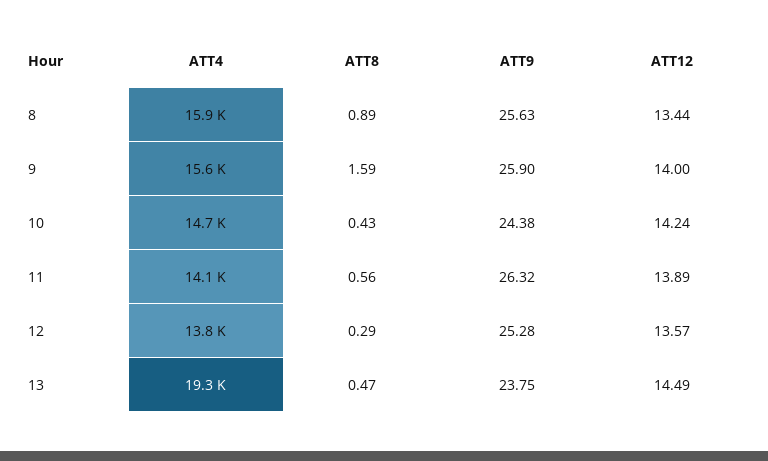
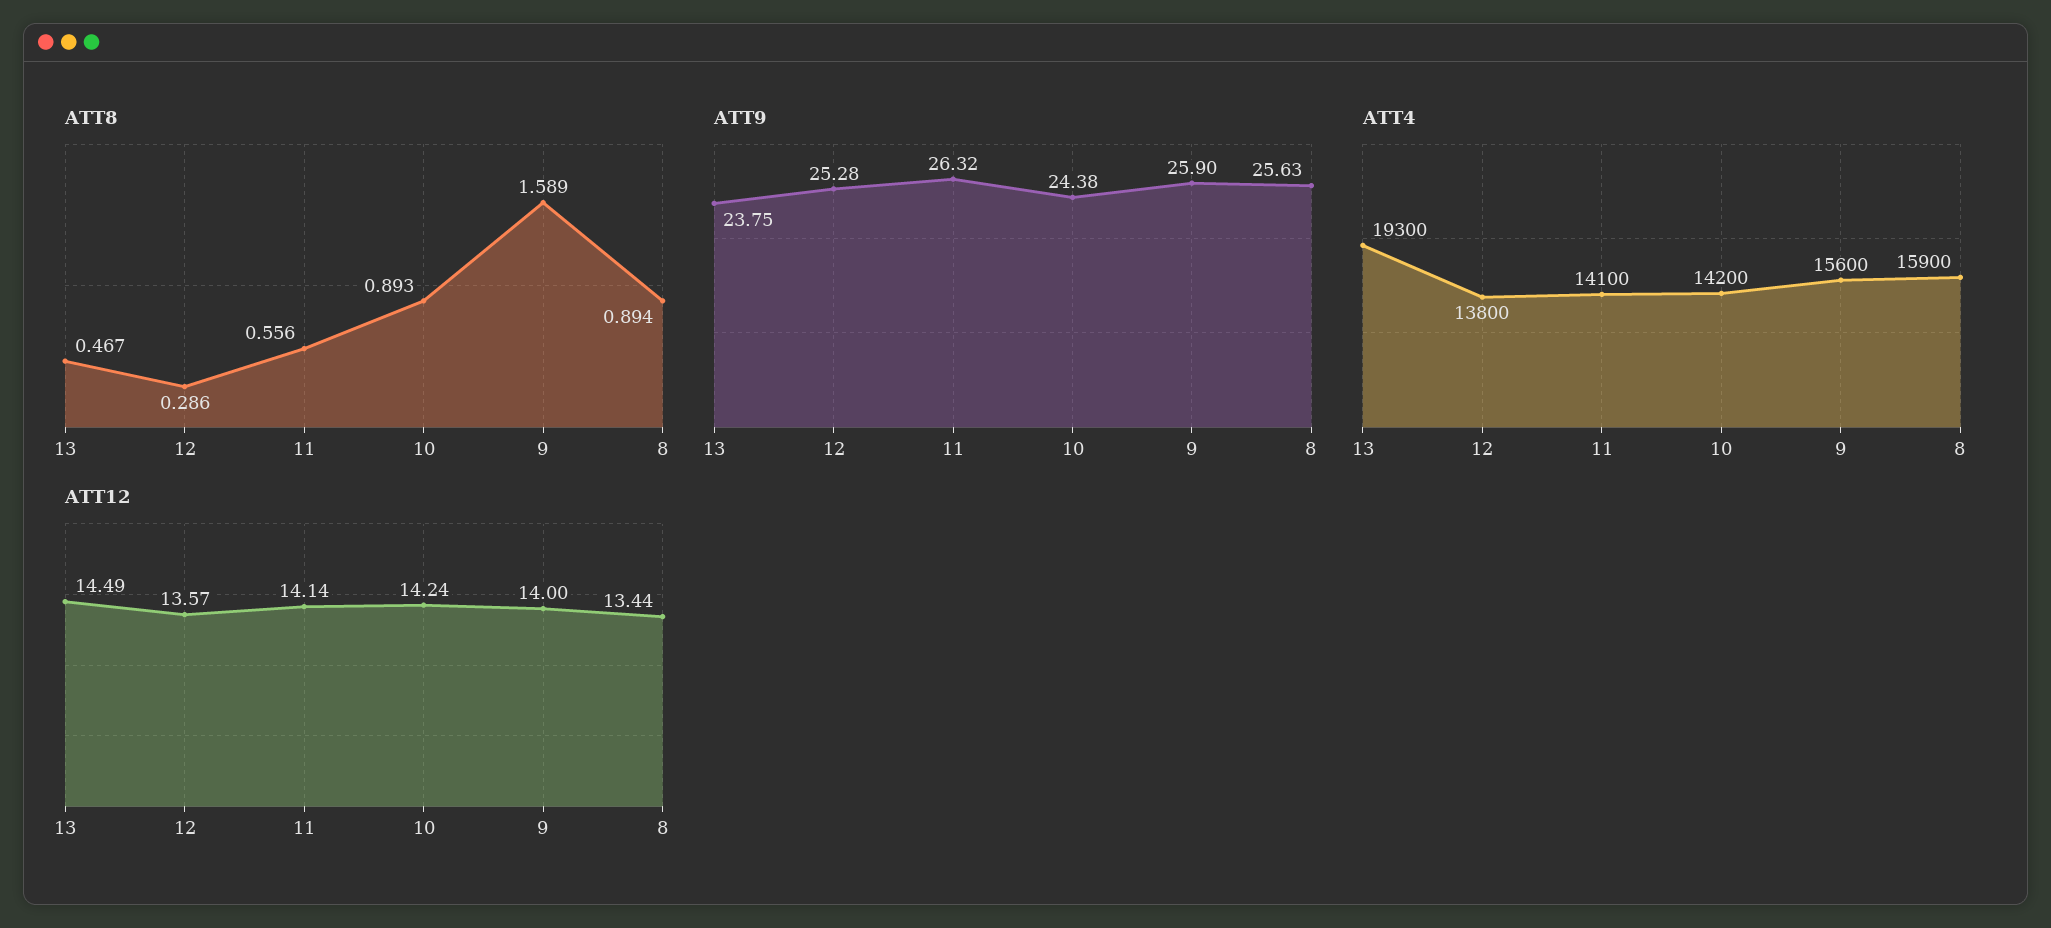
ATT4, 10: 14700 -> 14200
ATT8, 10: 0.43 -> 0.893
ATT12, 11: 13.89 -> 14.14

